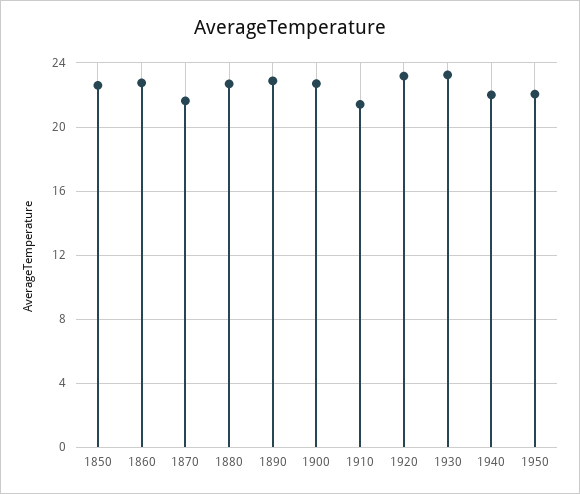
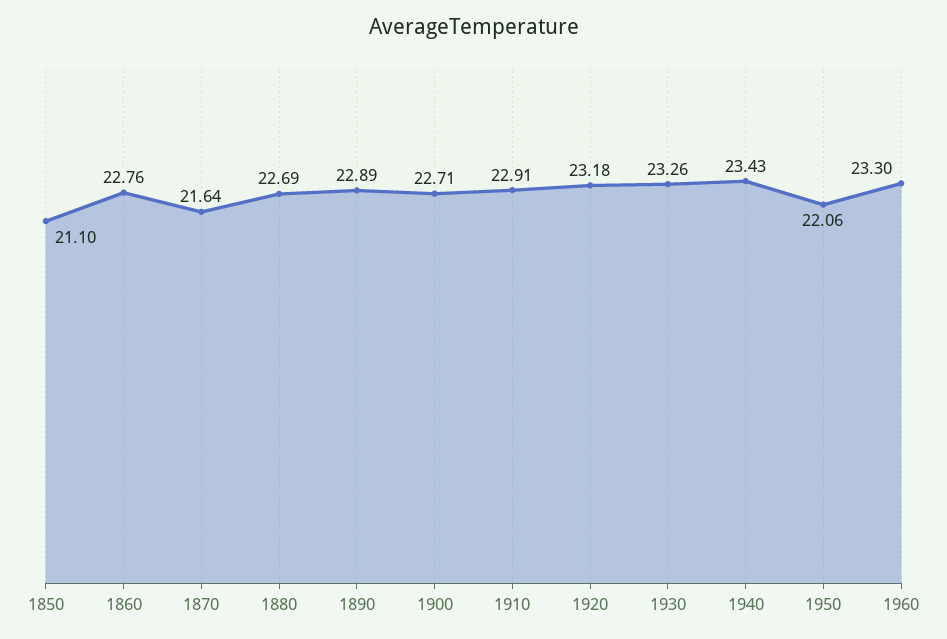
1850: 22.5 -> 21.1
1910: 21.5 -> 22.91
1940: 22 -> 23.43
1960: none -> 23.3

